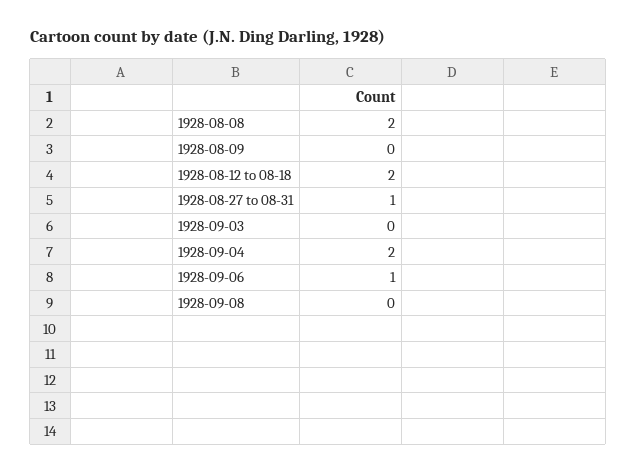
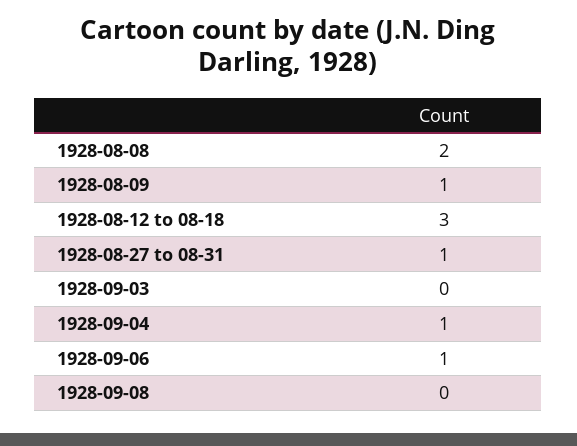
1928-08-09: 0 -> 1
1928-08-12 to 08-18: 2 -> 3
1928-09-04: 2 -> 1

